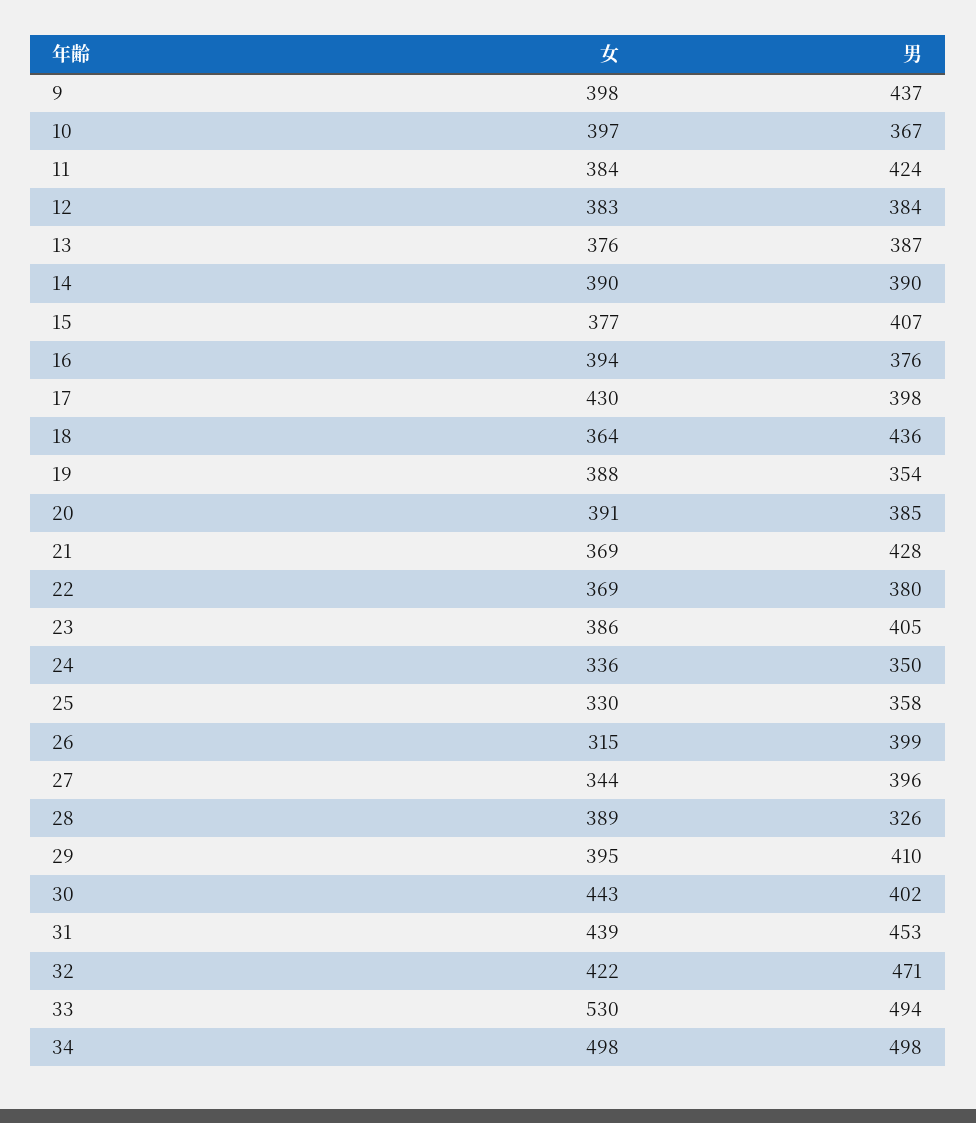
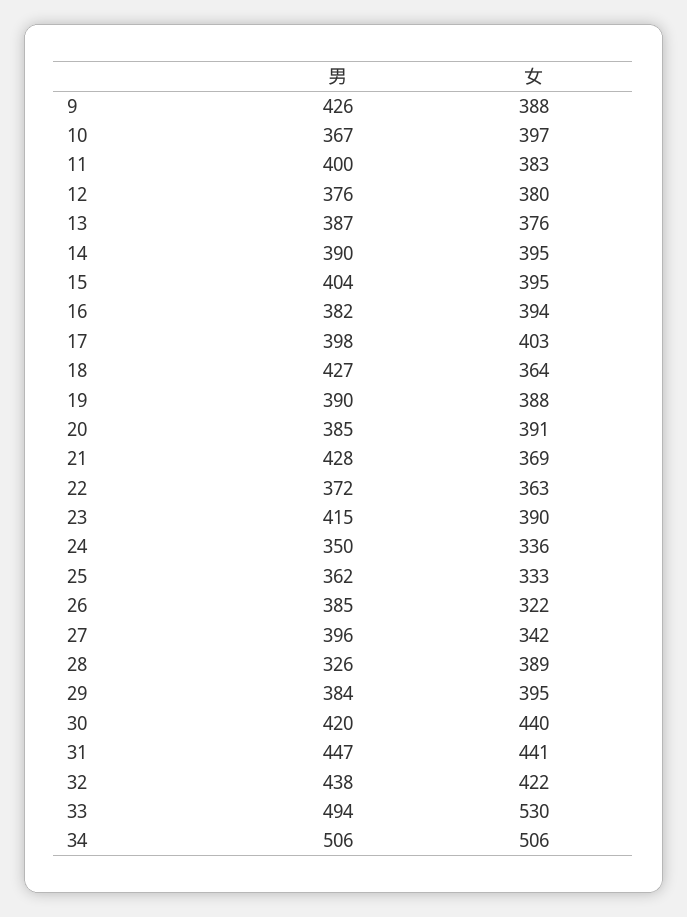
女, 9: 398 -> 388
男, 9: 437 -> 426
女, 11: 384 -> 383
男, 11: 424 -> 400
女, 12: 383 -> 380
男, 12: 384 -> 376
女, 14: 390 -> 395
女, 15: 377 -> 395
男, 15: 407 -> 404
男, 16: 376 -> 382
女, 17: 430 -> 403
男, 18: 436 -> 427
男, 19: 354 -> 390
女, 22: 369 -> 363
男, 22: 380 -> 372
女, 23: 386 -> 390
男, 23: 405 -> 415
女, 25: 330 -> 333
男, 25: 358 -> 362
女, 26: 315 -> 322
男, 26: 399 -> 385
女, 27: 344 -> 342
男, 29: 410 -> 384
女, 30: 443 -> 440
男, 30: 402 -> 420
女, 31: 439 -> 441
男, 31: 453 -> 447
男, 32: 471 -> 438
女, 34: 498 -> 506
男, 34: 498 -> 506

